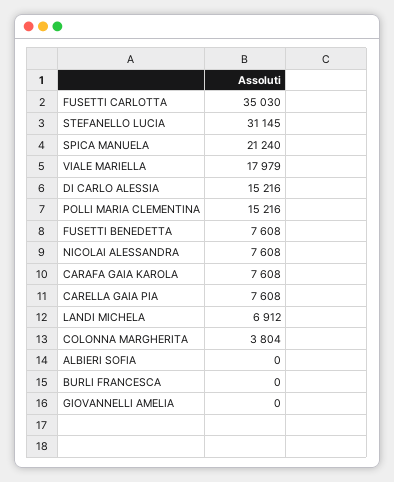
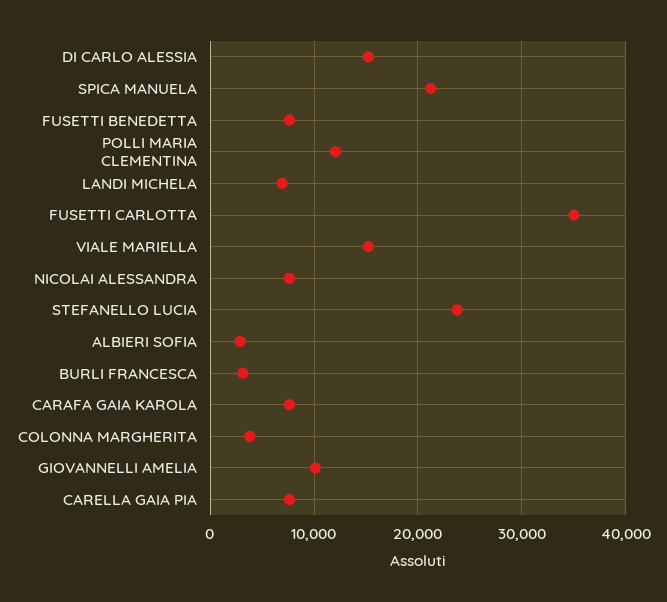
STEFANELLO LUCIA: 31145 -> 24000
VIALE MARIELLA: 17979 -> 15000
POLLI MARIA CLEMENTINA: 15216 -> 12000
ALBIERI SOFIA: 0 -> 3000
BURLI FRANCESCA: 0 -> 3000
GIOVANNELLI AMELIA: 0 -> 10000

